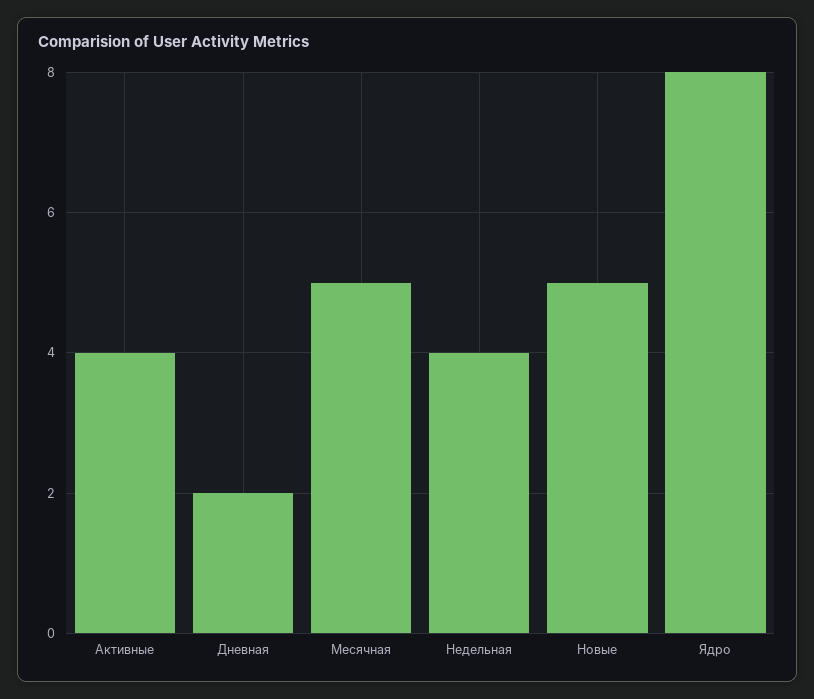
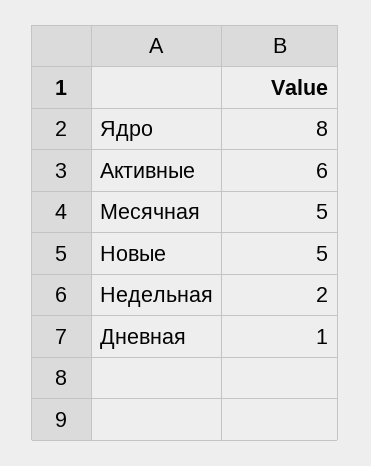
Активные: 4 -> 6
Дневная: 2 -> 1
Недельная: 4 -> 2

